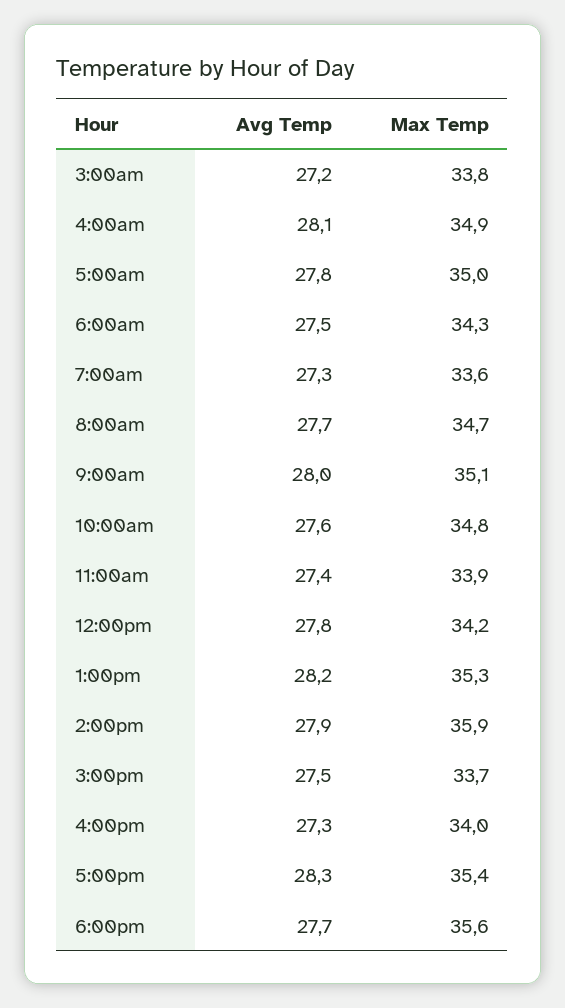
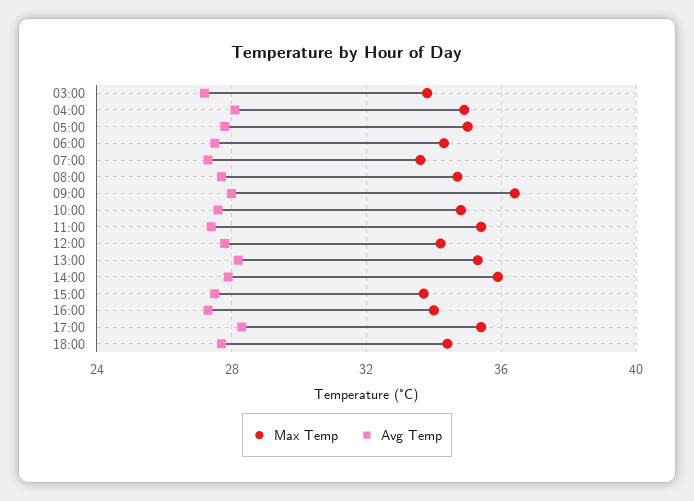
Max Temp, 9:00am: 35.1 -> 36.5
Max Temp, 11:00am: 33.9 -> 35.5
Max Temp, 6:00pm: 35.6 -> 34.5

